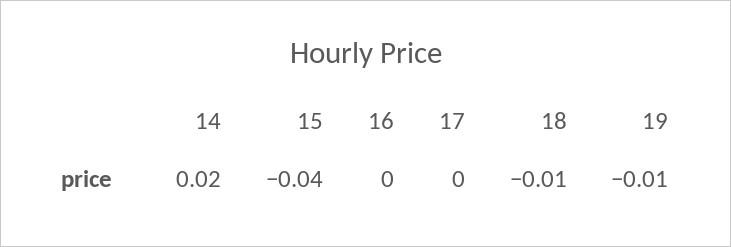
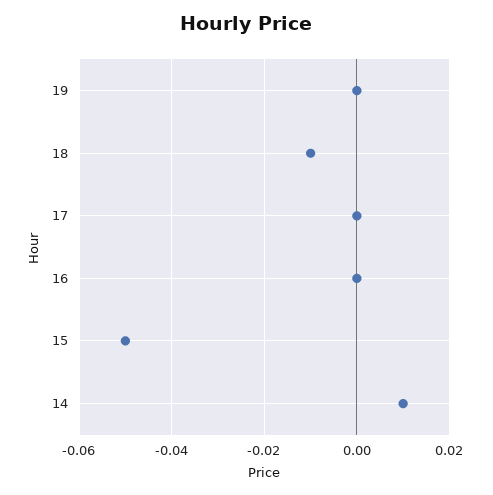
14: 0.02 -> 0.01
15: -0.04 -> -0.05
19: -0.01 -> 0

